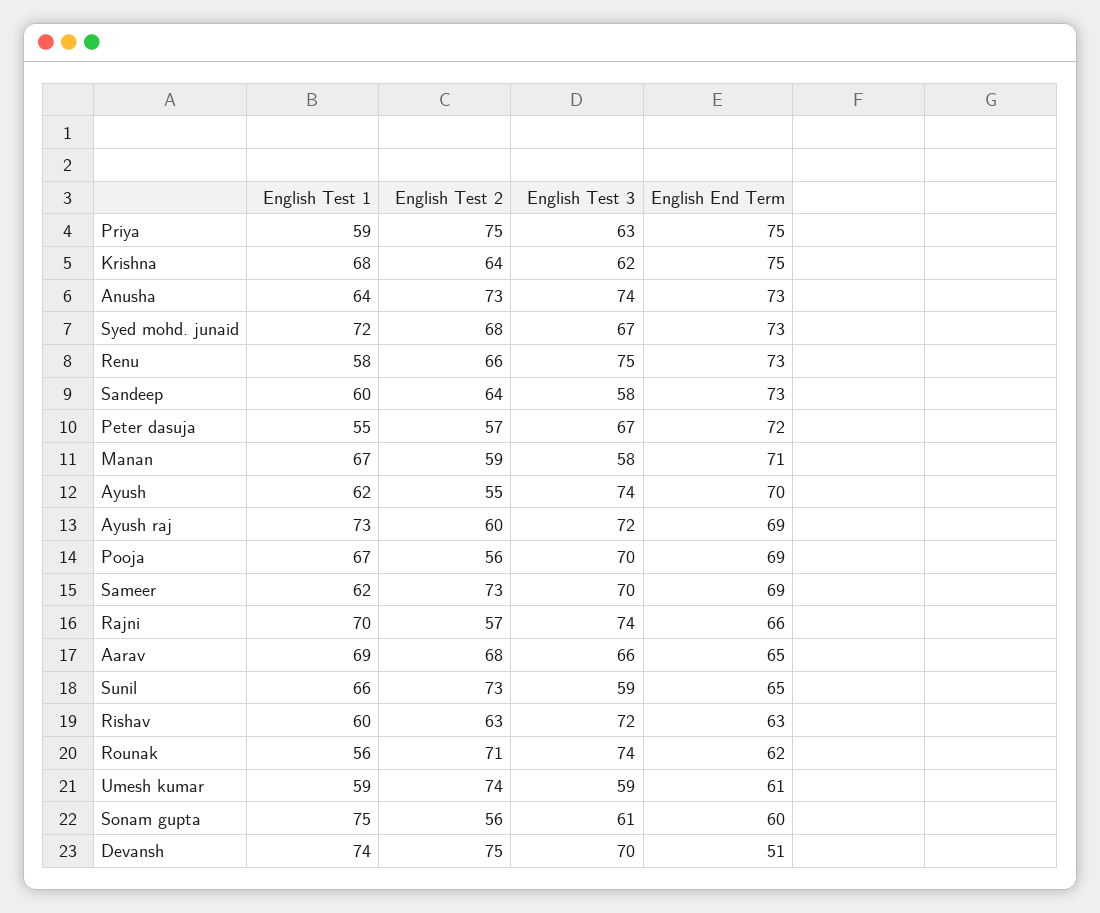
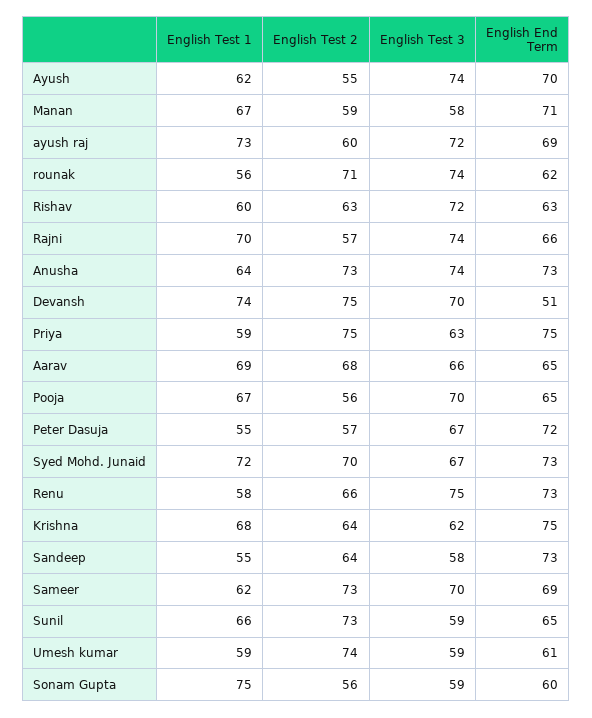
English Test 2, Syed mohd. junaid: 68 -> 70
English Test 1, Sandeep: 60 -> 55
English End Term, Pooja: 69 -> 65
English Test 3, Sonam gupta: 61 -> 59

